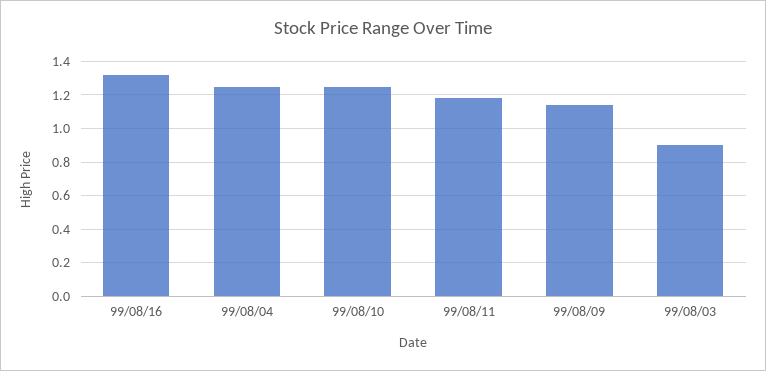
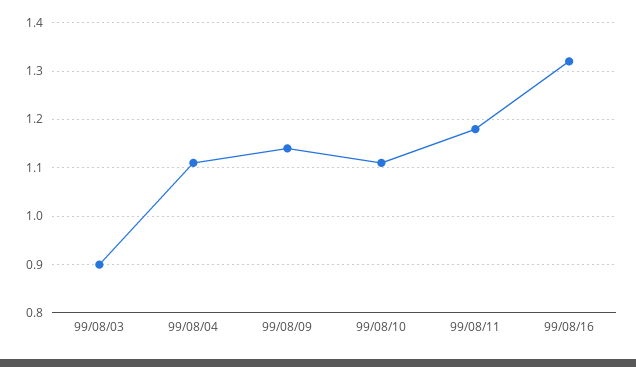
99/08/04: 1.25 -> 1.1
99/08/10: 1.25 -> 1.1

